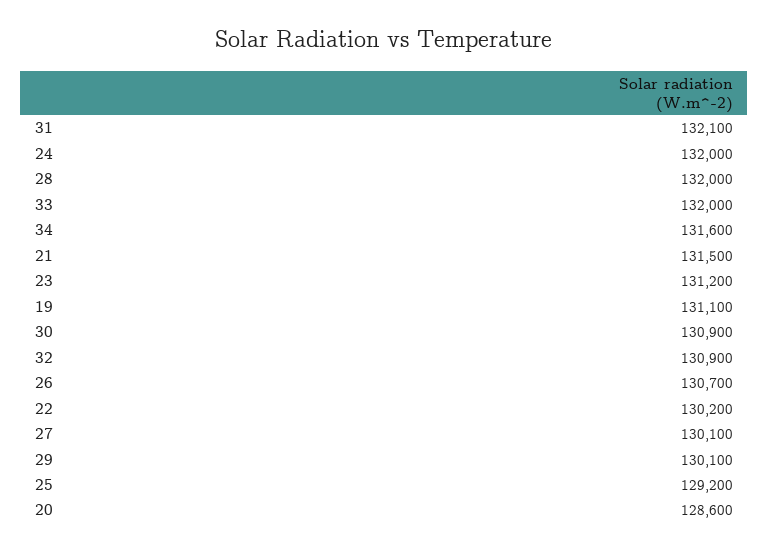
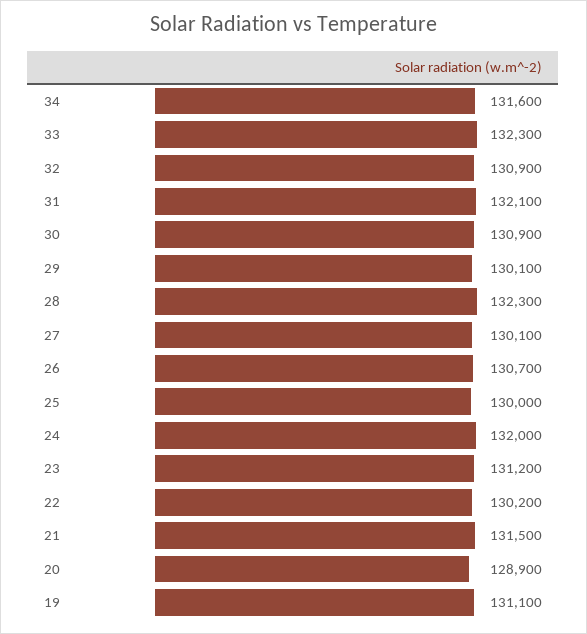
28: 132000 -> 132300
33: 132000 -> 132300
25: 129200 -> 130000
20: 128600 -> 128900

